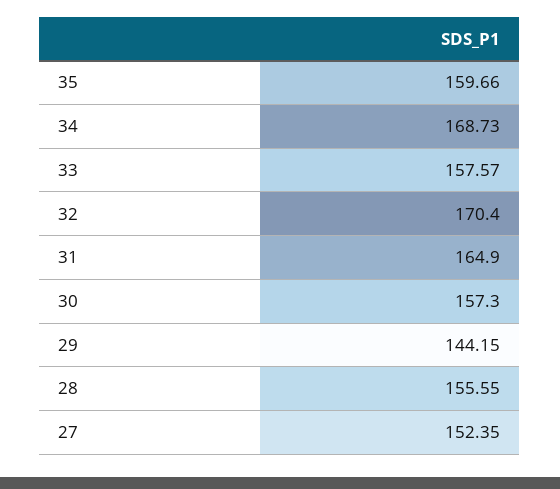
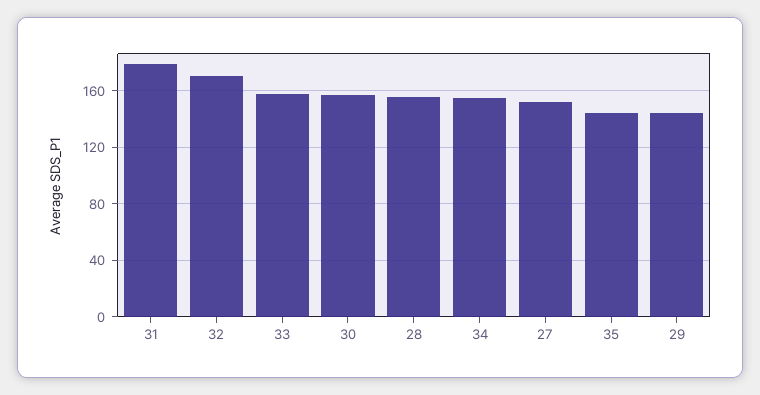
35: 159.66 -> 145
34: 168.73 -> 155
31: 164.9 -> 180

